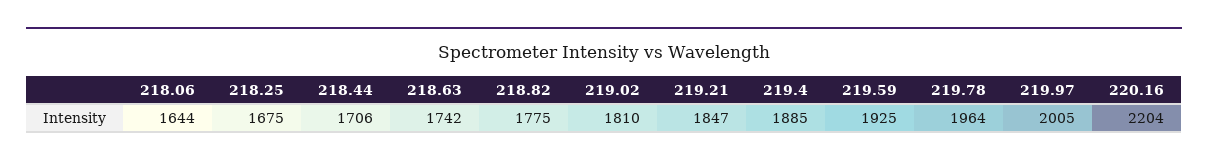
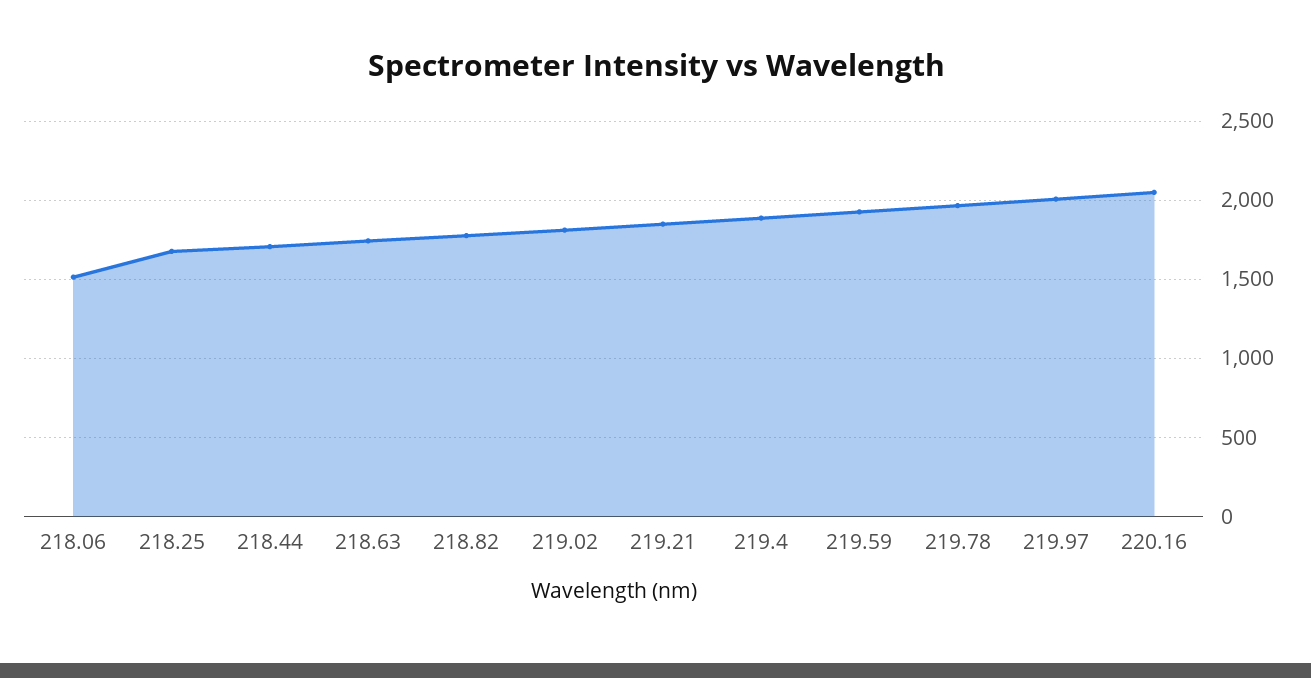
218.06: 1644 -> 1500
220.16: 2204 -> 2050

